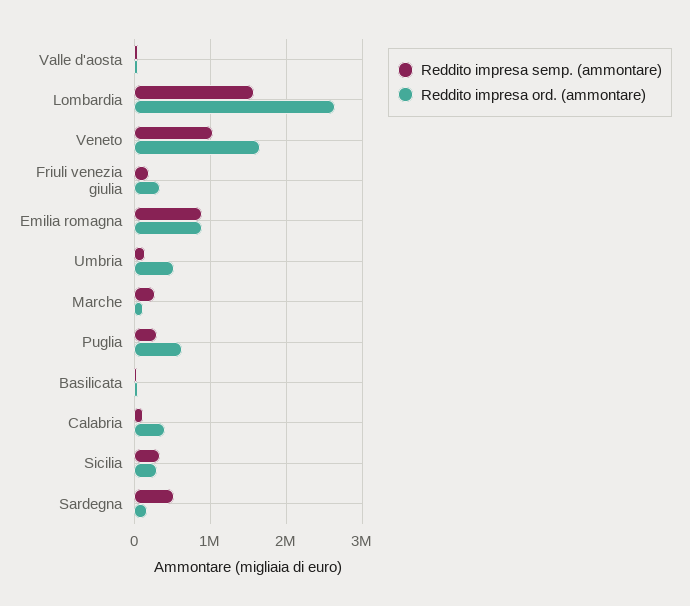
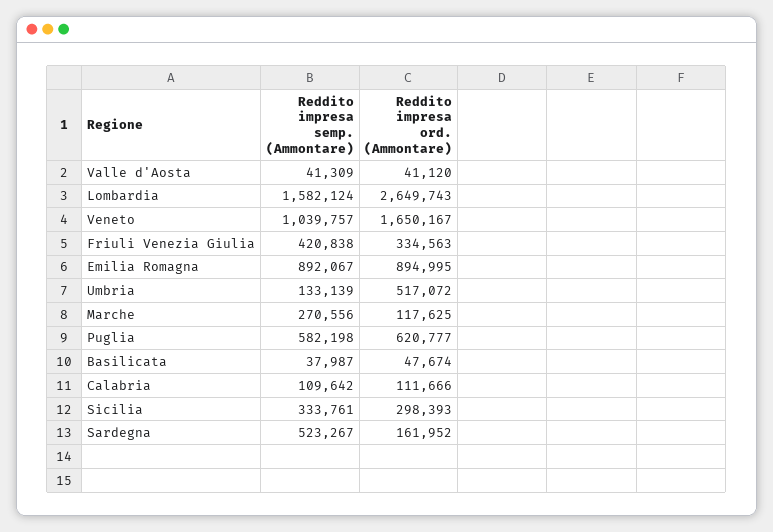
Reddito impresa semp. (ammontare), Friuli venezia giulia: 200000 -> 420838
Reddito impresa semp. (ammontare), Puglia: 300000 -> 582198
Reddito impresa ord. (ammontare), Calabria: 400000 -> 111666

